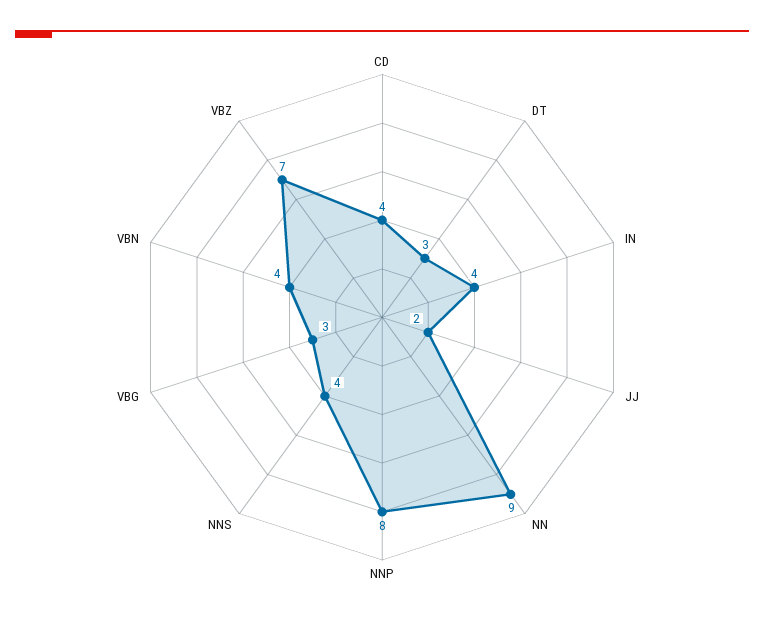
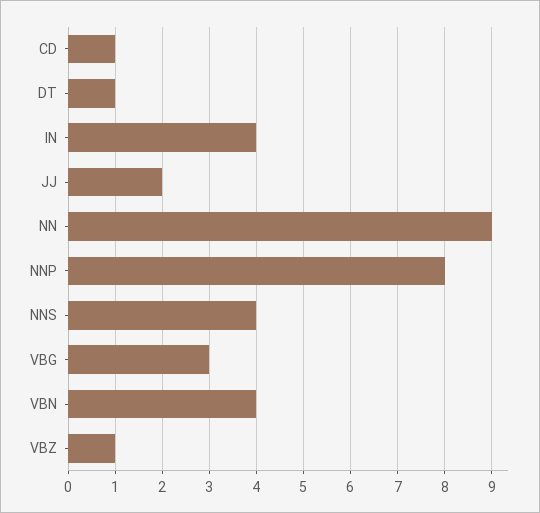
CD: 4 -> 1
DT: 3 -> 1
VBZ: 7 -> 1

